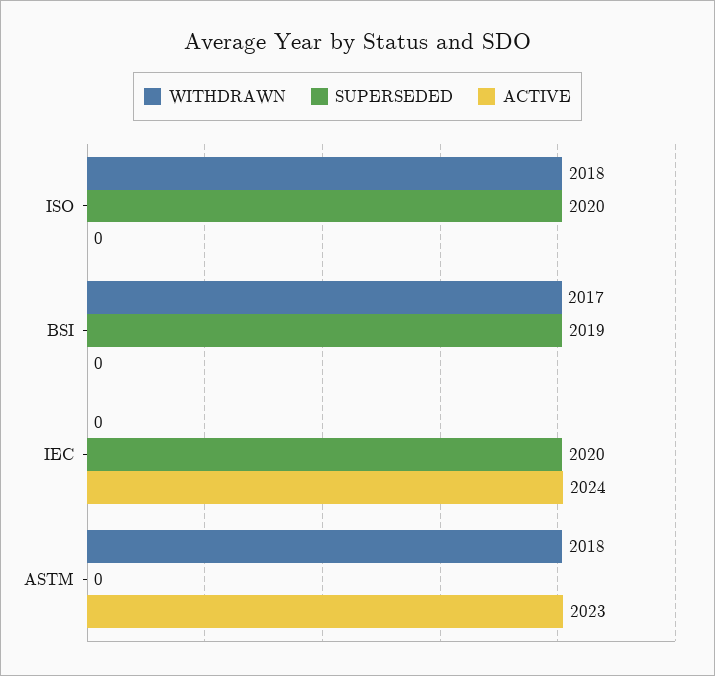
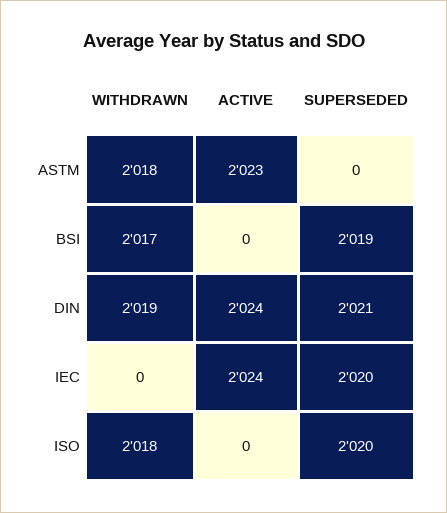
WITHDRAWN, DIN: none -> 2019
ACTIVE, DIN: none -> 2024
SUPERSEDED, DIN: none -> 2021

